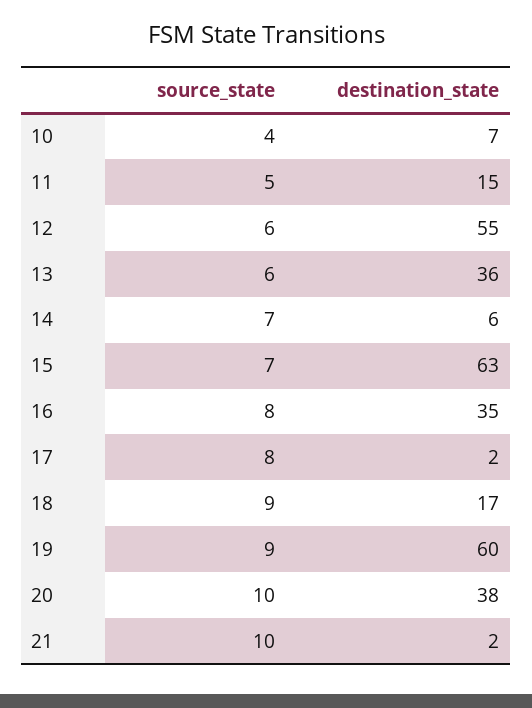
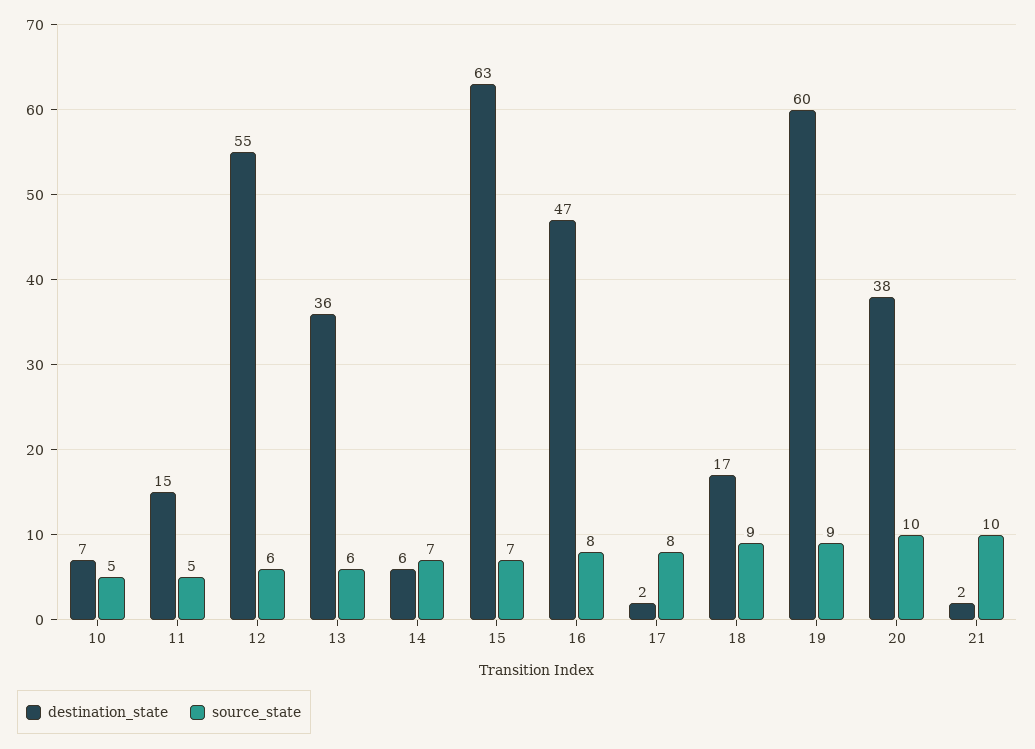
source_state, 10: 4 -> 5
destination_state, 16: 35 -> 47

